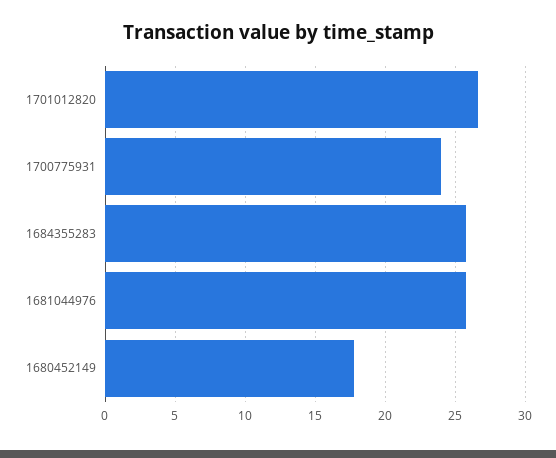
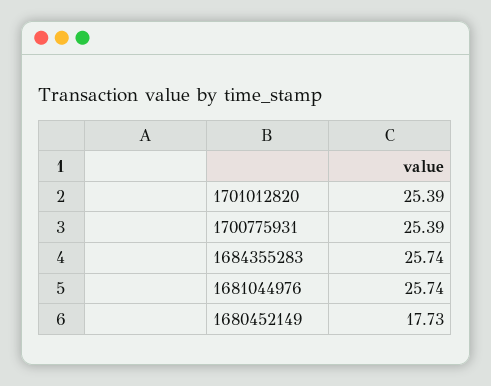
1701012820: 26.5 -> 25.39
1700775931: 24 -> 25.39

